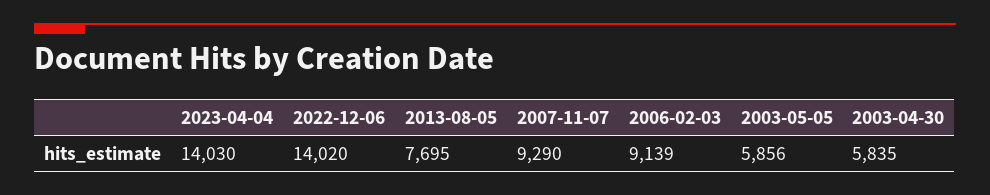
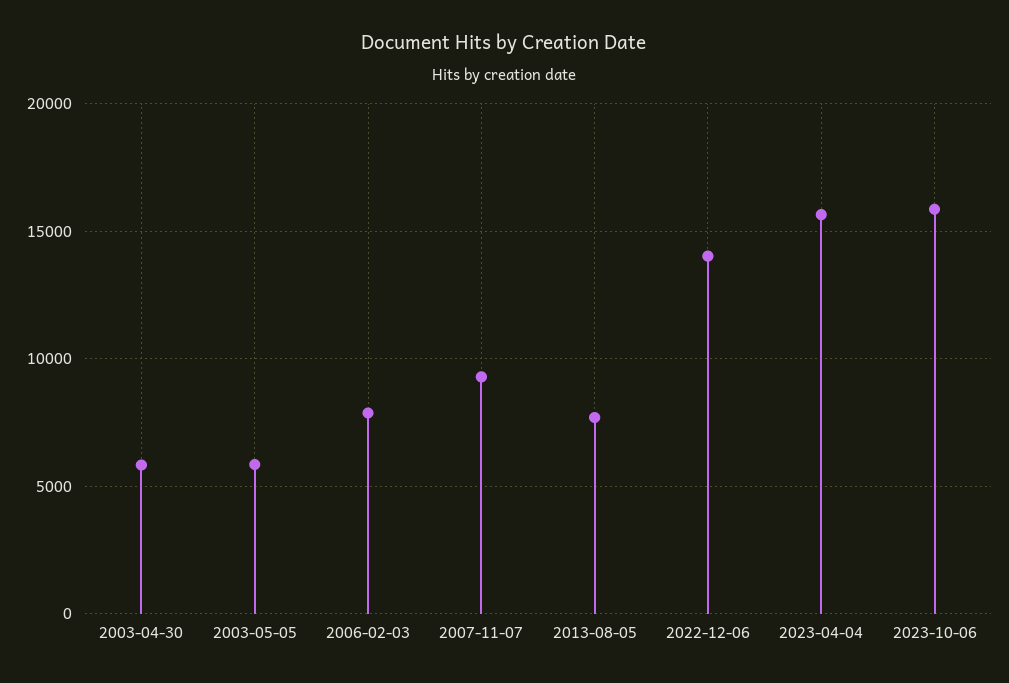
2023-04-04: 14030 -> 15500
2006-02-03: 9139 -> 8000
2023-10-06: none -> 16000

